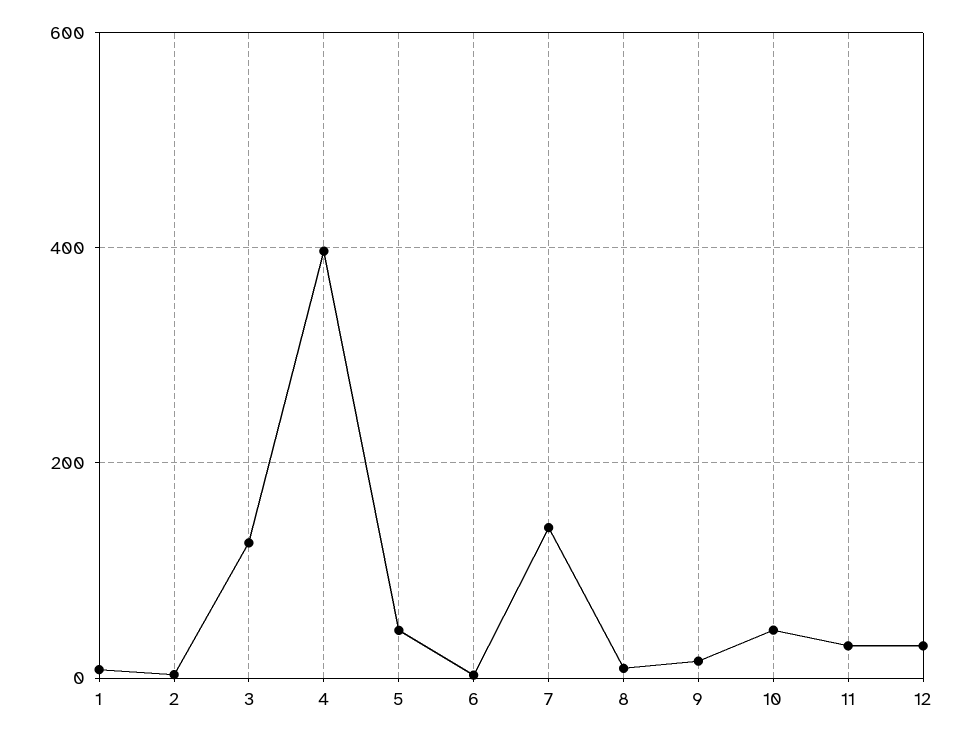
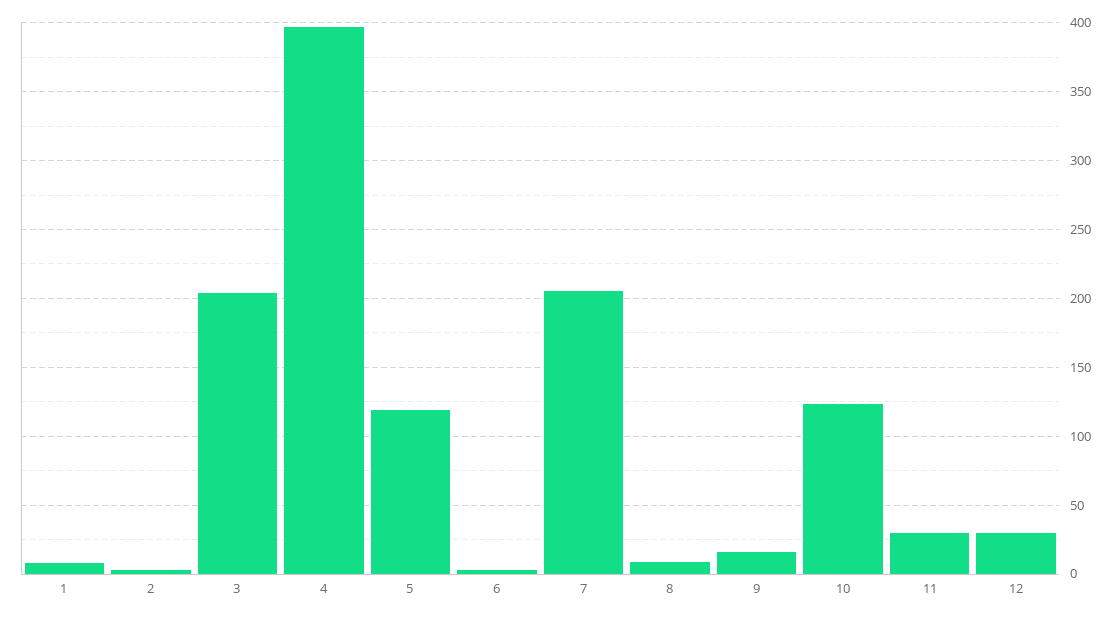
3: 120 -> 205
5: 40 -> 120
7: 140 -> 205
10: 40 -> 125

